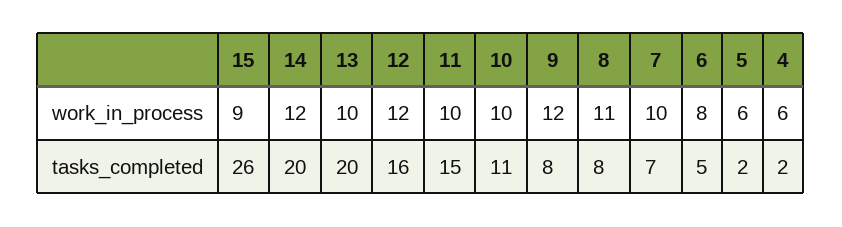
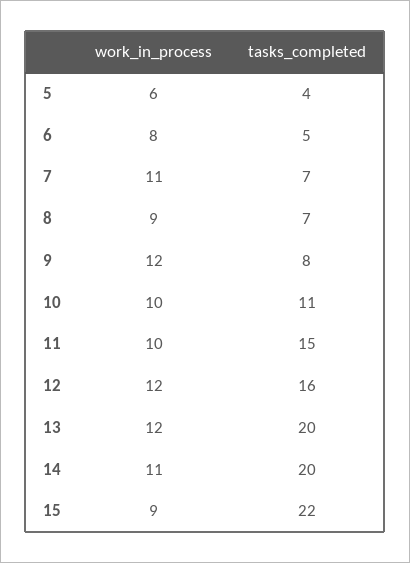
14, work_in_process: 12 -> 11
13, work_in_process: 10 -> 12
8, work_in_process: 11 -> 9
7, work_in_process: 10 -> 11
4, work_in_process: 6 -> none
15, tasks_completed: 26 -> 22
8, tasks_completed: 8 -> 7
5, tasks_completed: 2 -> 4
4, tasks_completed: 2 -> none

